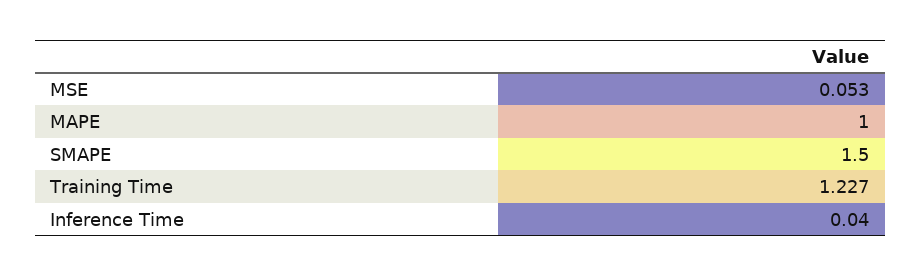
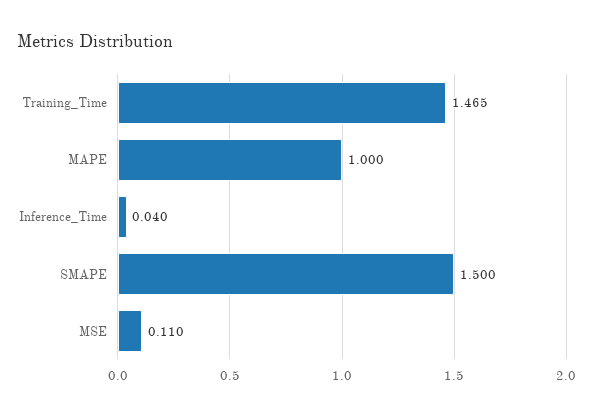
MSE: 0.053 -> 0.11
Training Time: 1.227 -> 1.465

